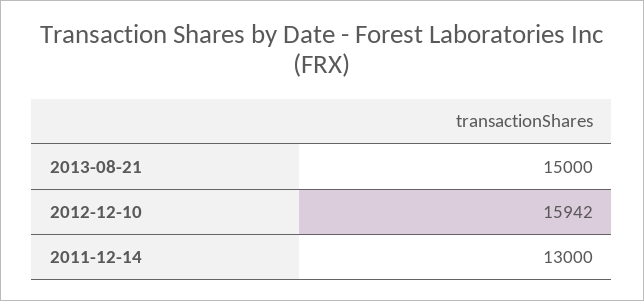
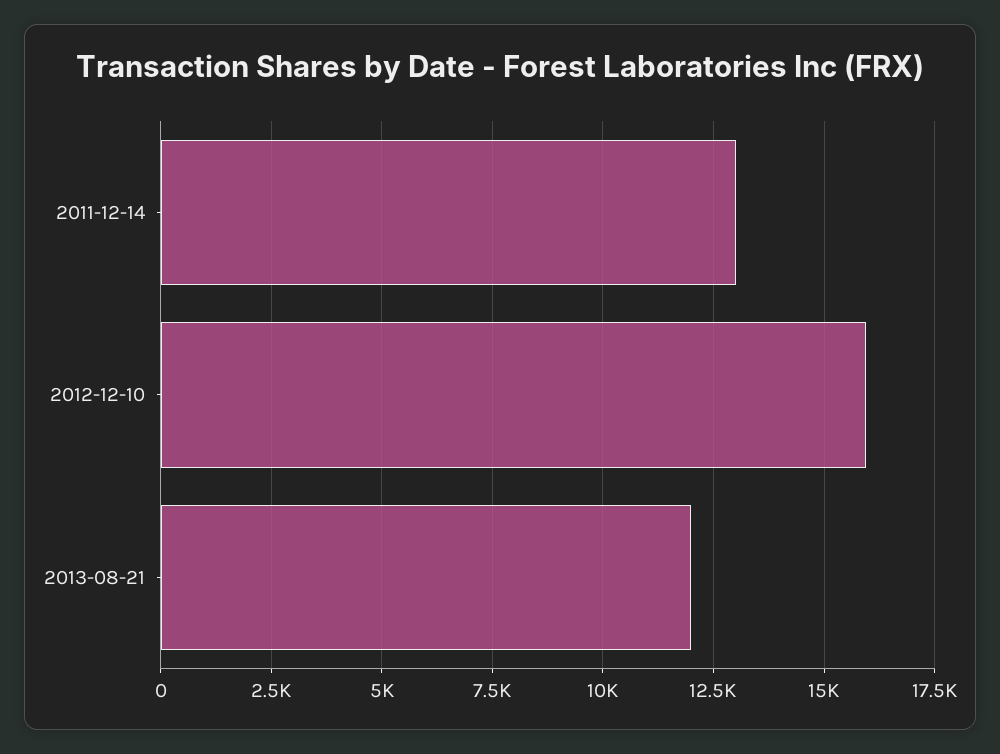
2013-08-21: 15000 -> 12000

